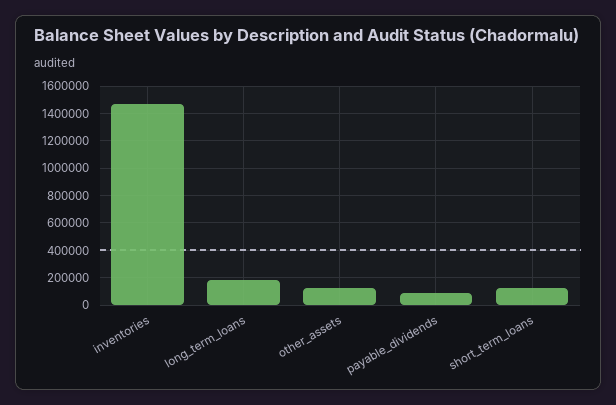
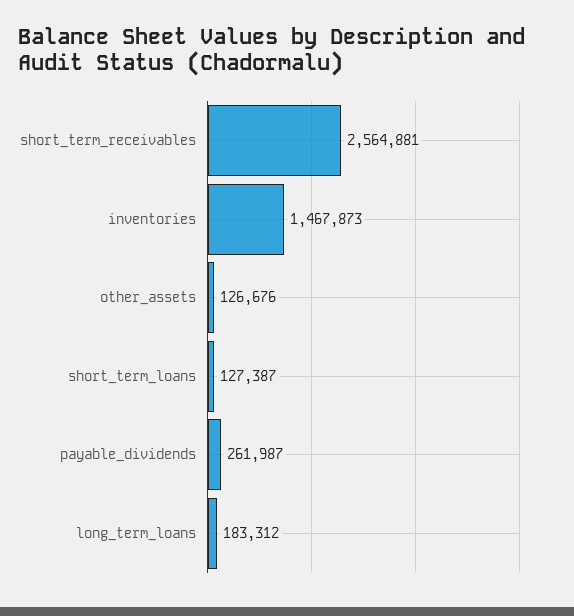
payable_dividends: 100000 -> 261987
short_term_receivables: none -> 2564881

